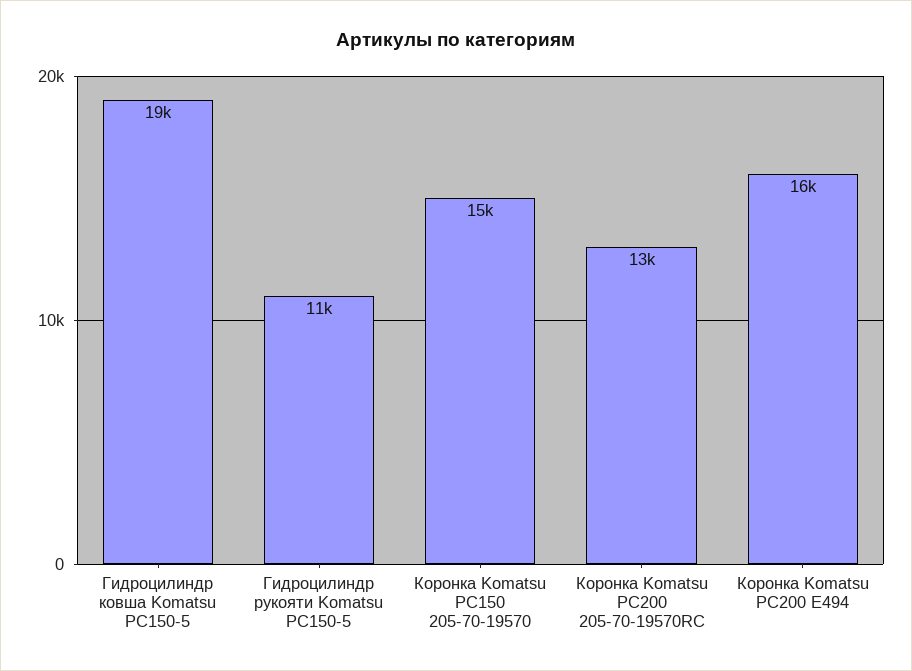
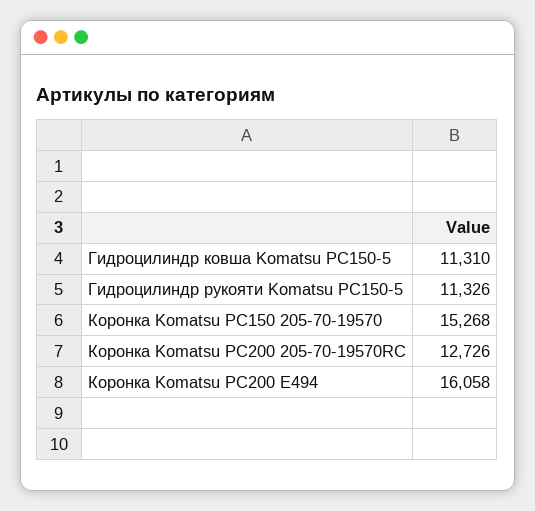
Гидроцилиндр ковша Komatsu PC150-5: 19000 -> 11310

